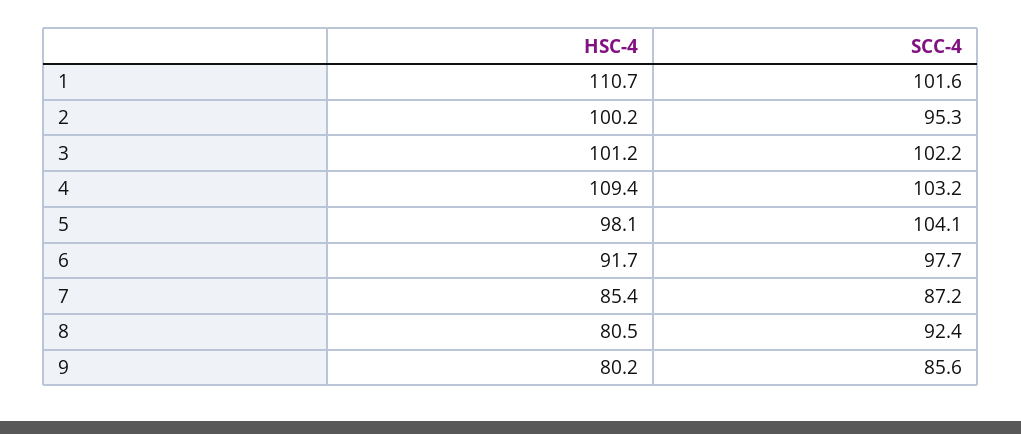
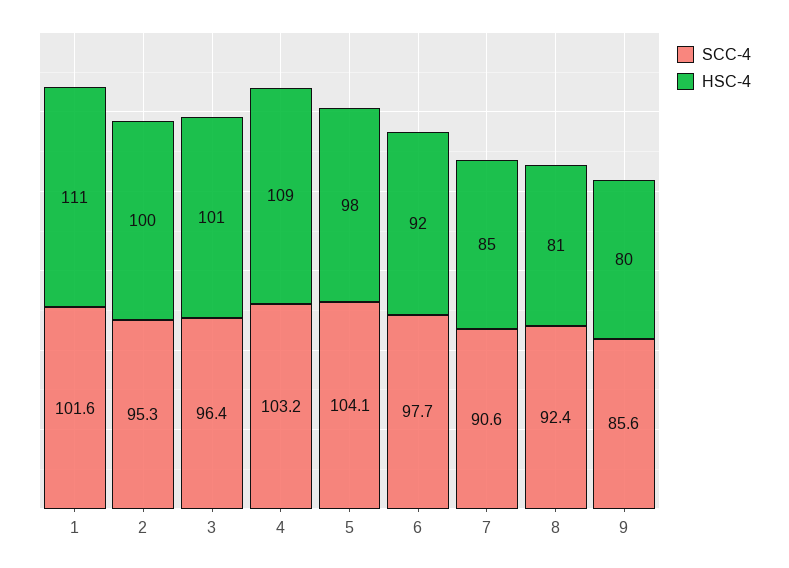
SCC-4, 3: 102.2 -> 96.4
SCC-4, 7: 87.2 -> 90.6

